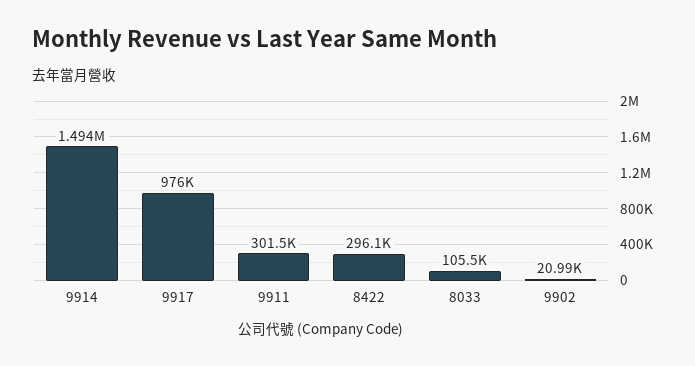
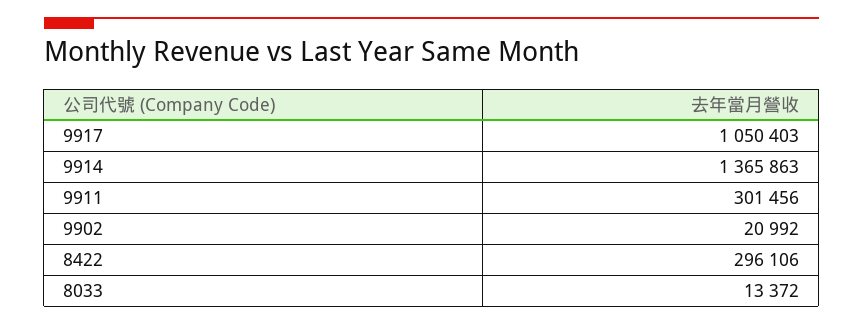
9914: 1494000 -> 1365863
9917: 976000 -> 1050403
8033: 105500 -> 13372

